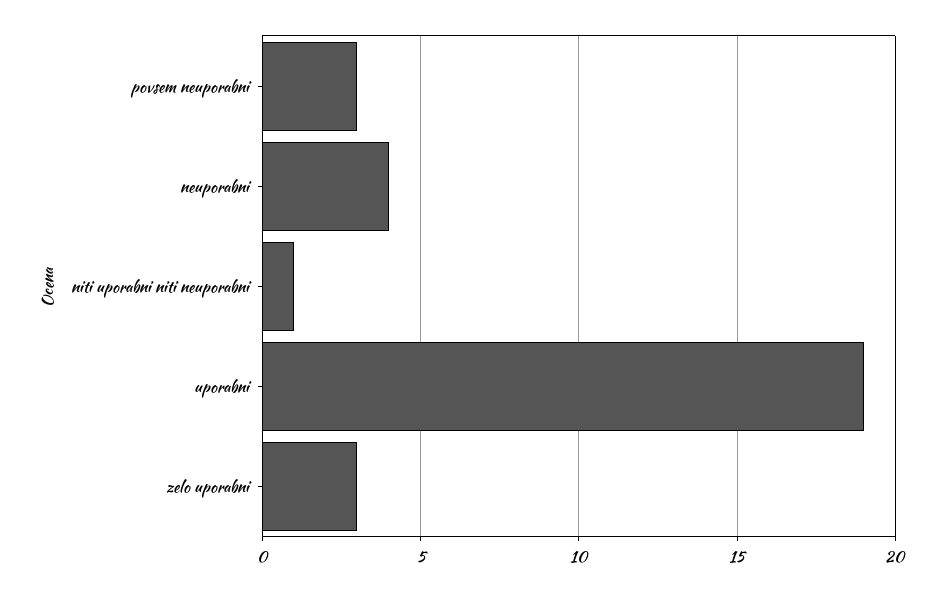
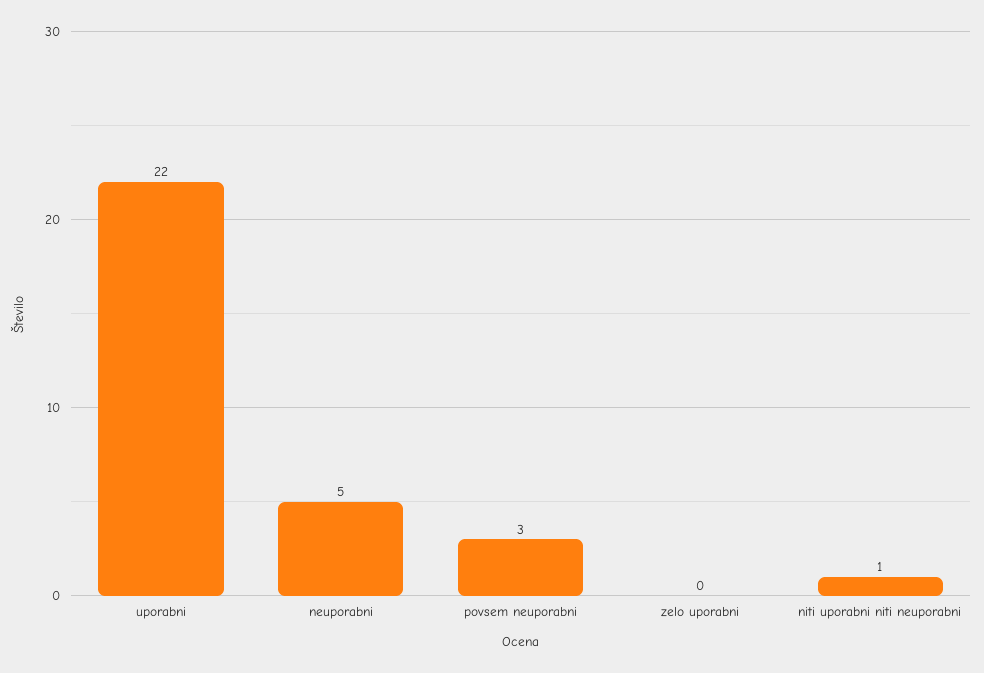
neuporabni: 4 -> 5
uporabni: 19 -> 22
zelo uporabni: 3 -> 0

